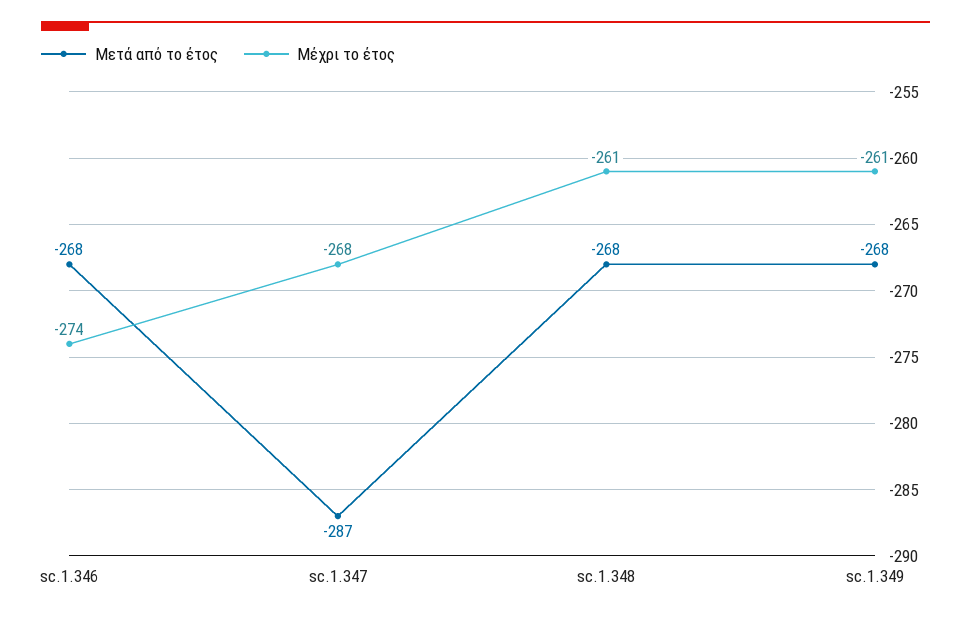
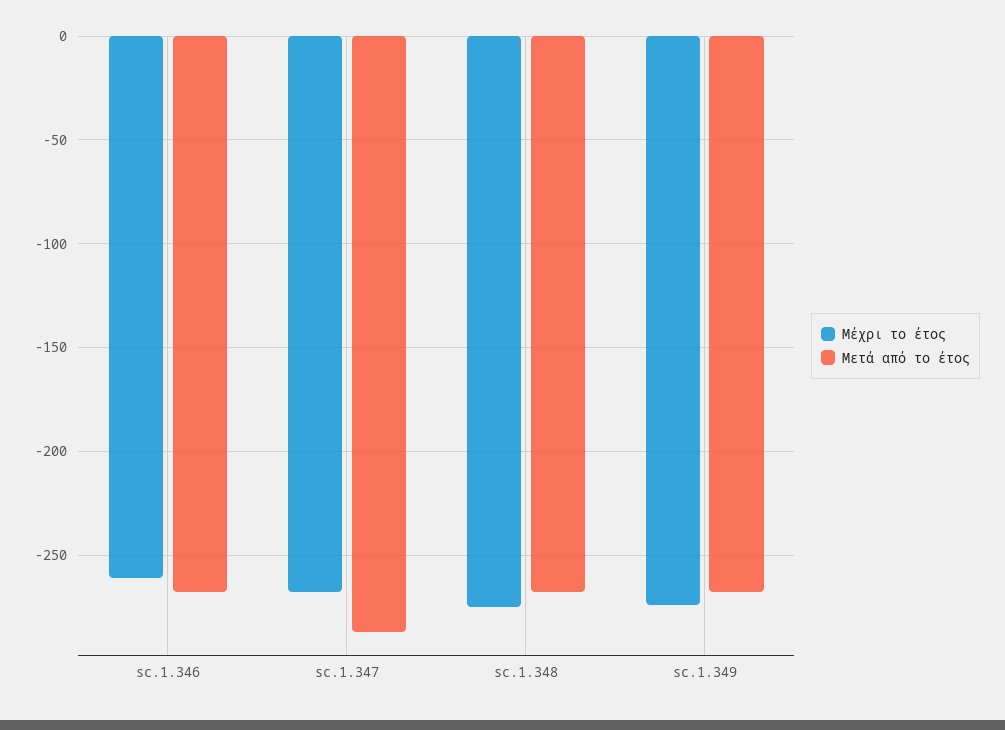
Μέχρι το έτος, sc.1.346: -274 -> -260
Μέχρι το έτος, sc.1.348: -261 -> -275
Μέχρι το έτος, sc.1.349: -261 -> -275

